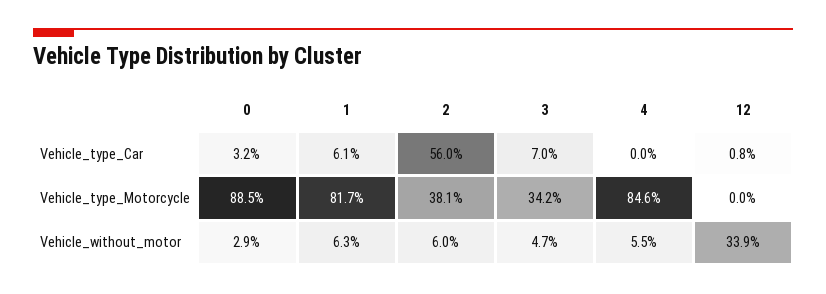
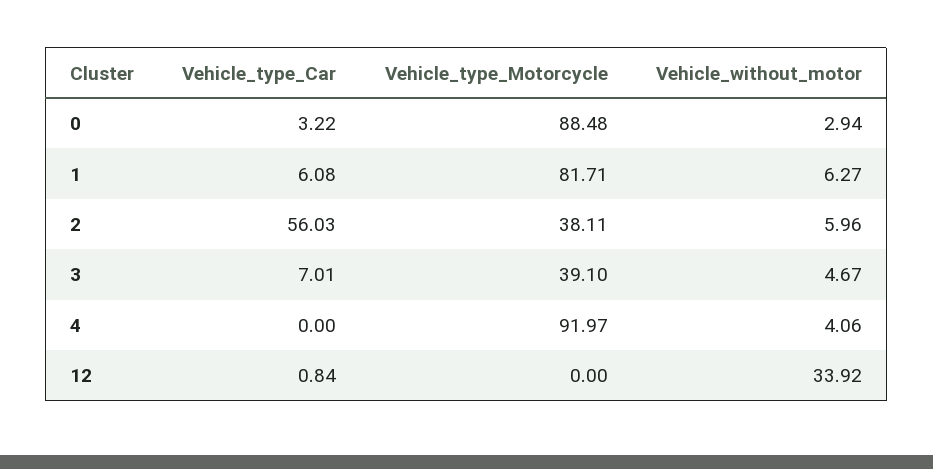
3, Vehicle_type_Motorcycle: 34.2 -> 39.1
4, Vehicle_type_Motorcycle: 84.6 -> 91.97
4, Vehicle_without_motor: 5.5 -> 4.06

